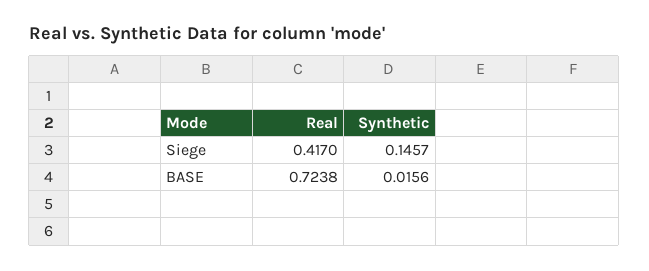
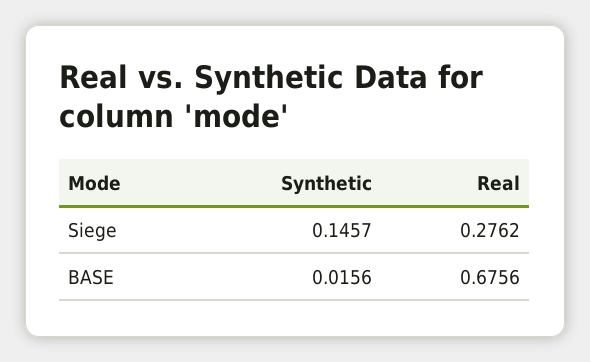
Real, Siege: 0.417 -> 0.2762
Real, BASE: 0.7238 -> 0.6756

